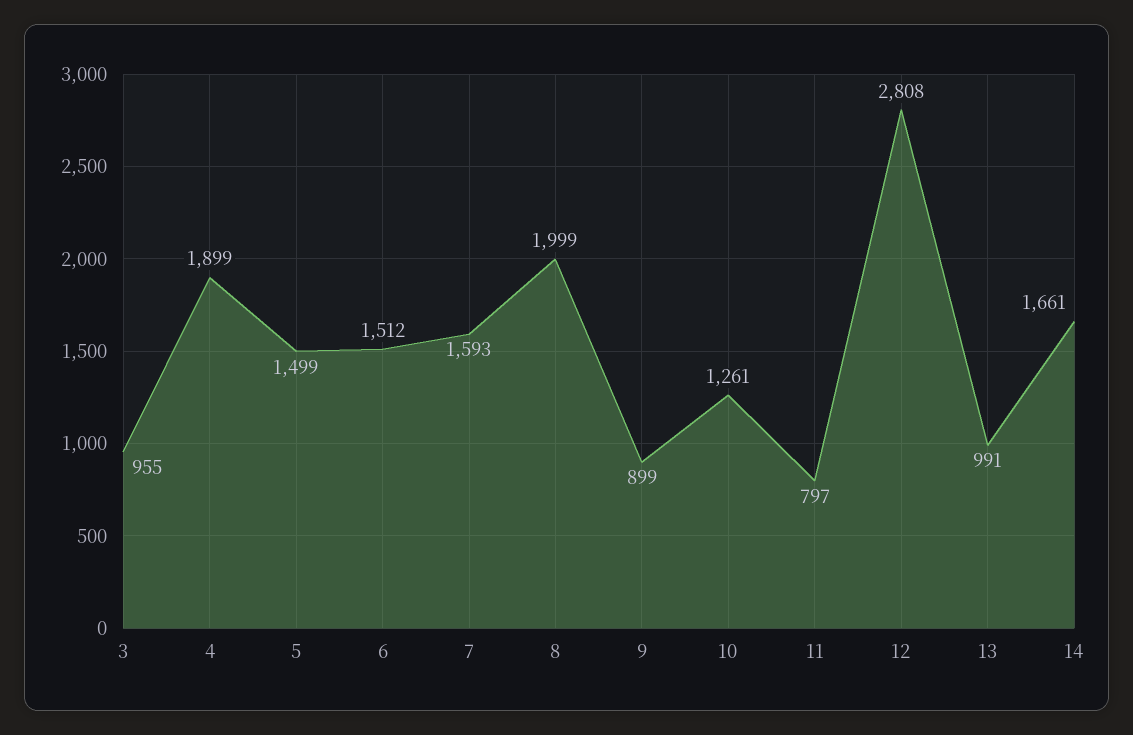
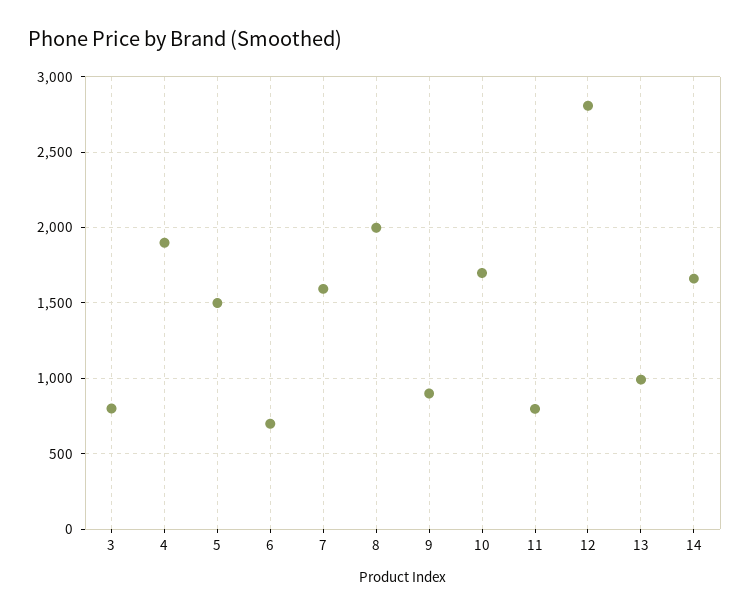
3: 955 -> 800
6: 1512 -> 700
10: 1261 -> 1700

